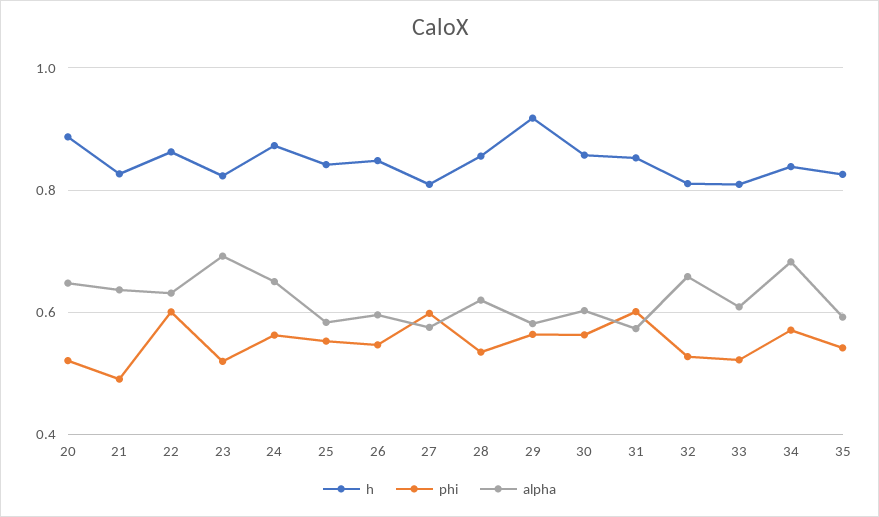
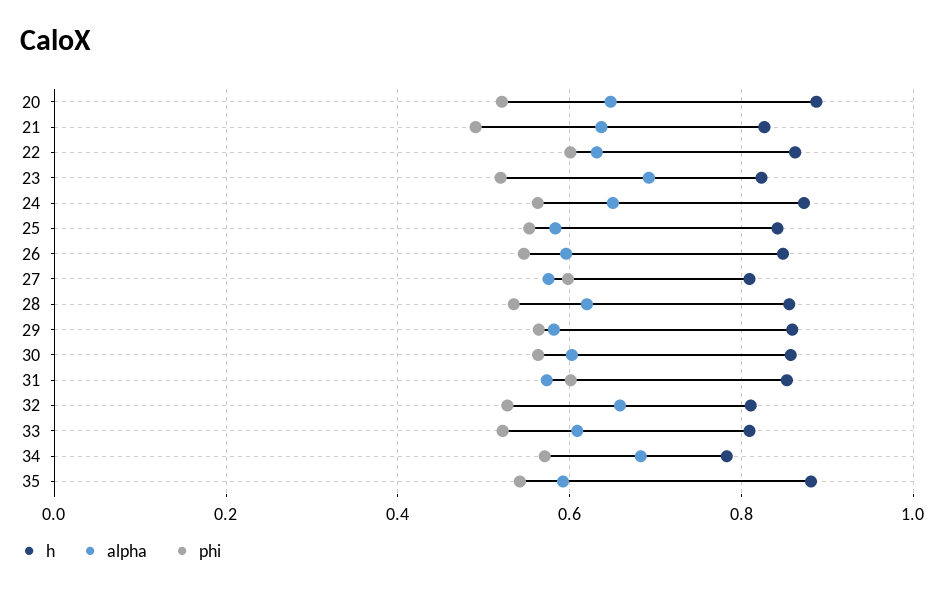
h, 29: 0.92 -> 0.86
h, 34: 0.84 -> 0.78
h, 35: 0.82 -> 0.88

